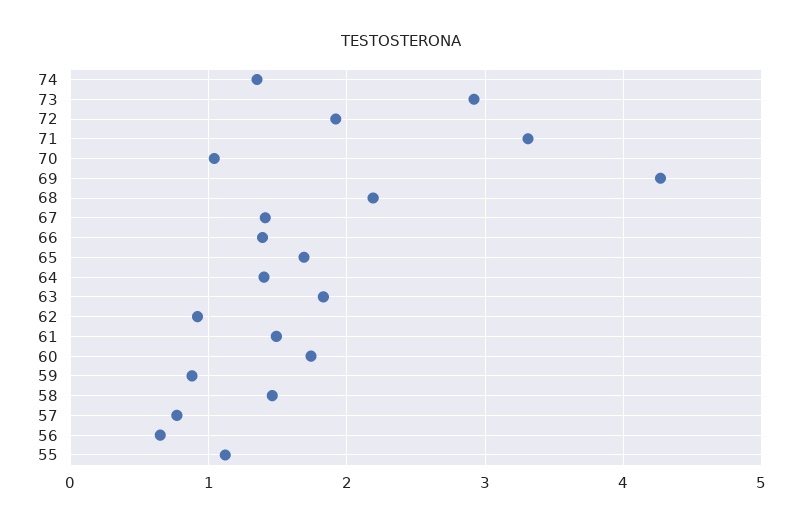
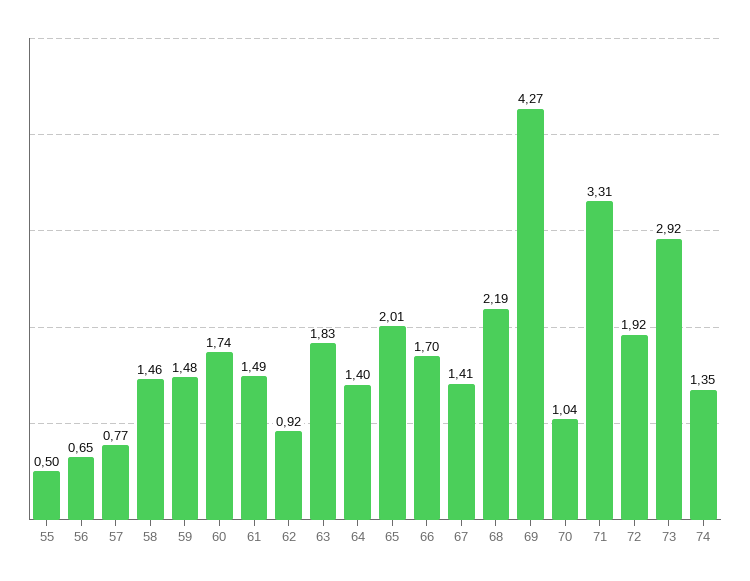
66: 1.4 -> 1.7
65: 1.7 -> 2.01
59: 0.9 -> 1.48
55: 1.1 -> 0.5

